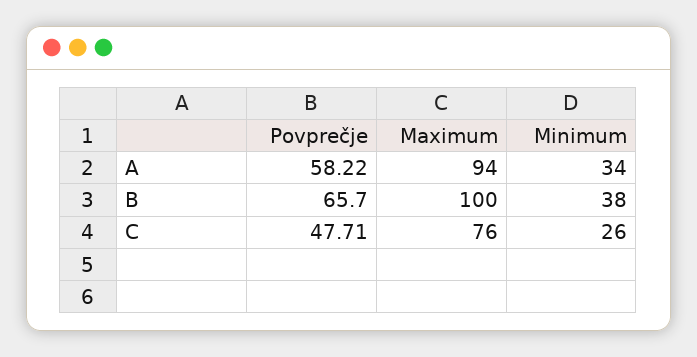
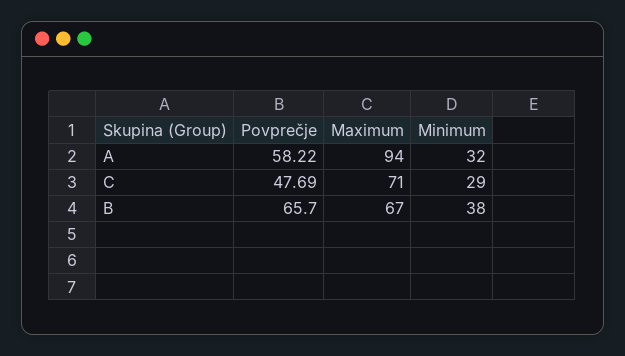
Minimum, A: 34 -> 32
Maximum, B: 100 -> 67
Povprečje, C: 47.71 -> 47.69
Maximum, C: 76 -> 71
Minimum, C: 26 -> 29

